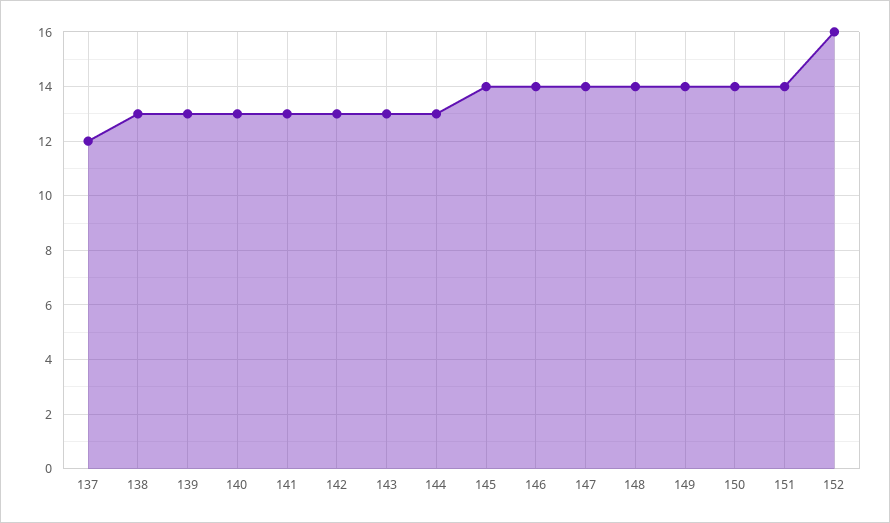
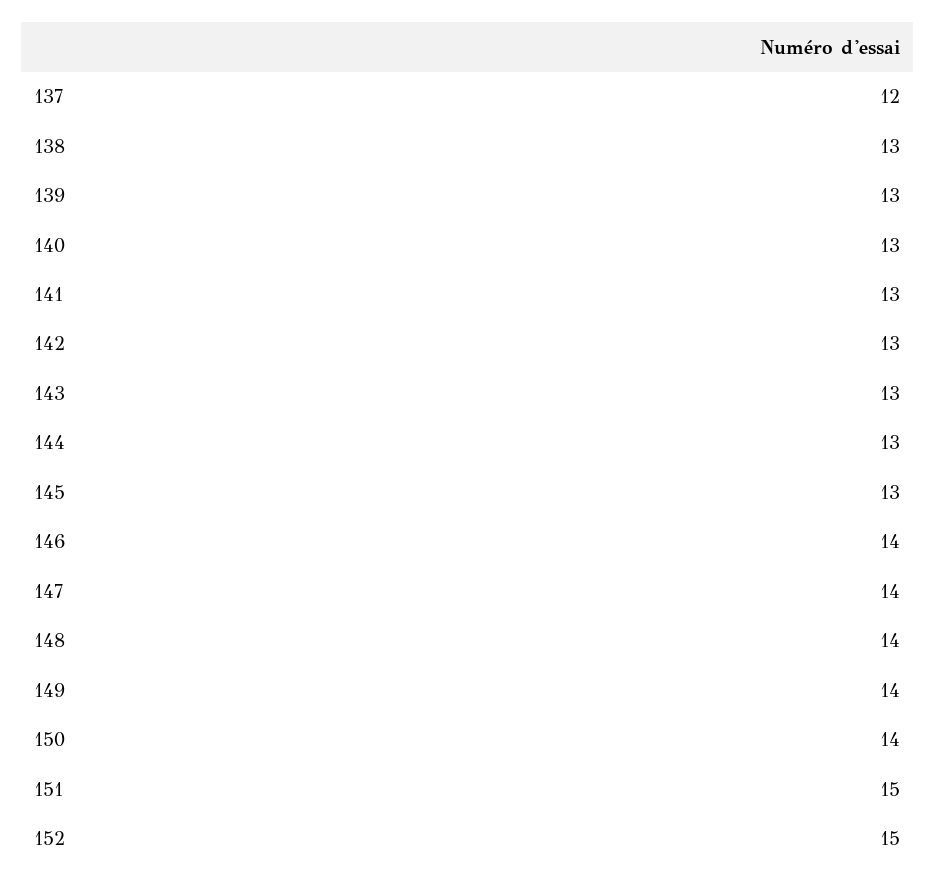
145: 14 -> 13
151: 14 -> 15
152: 16 -> 15

